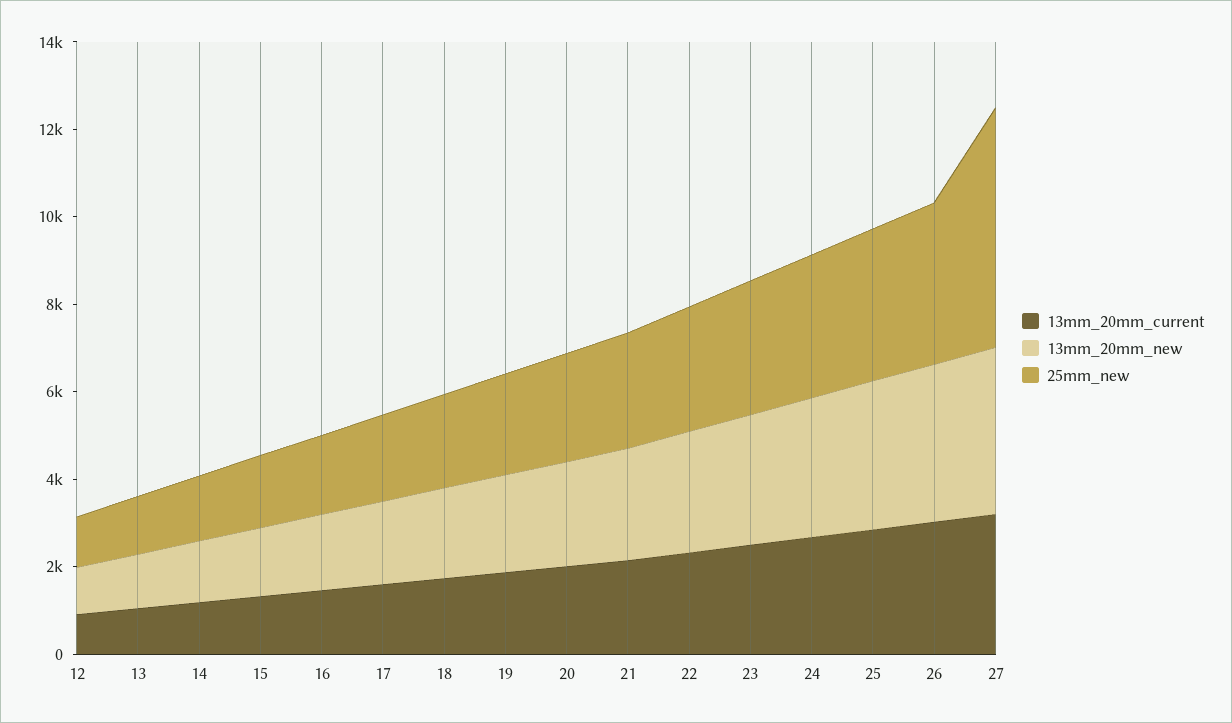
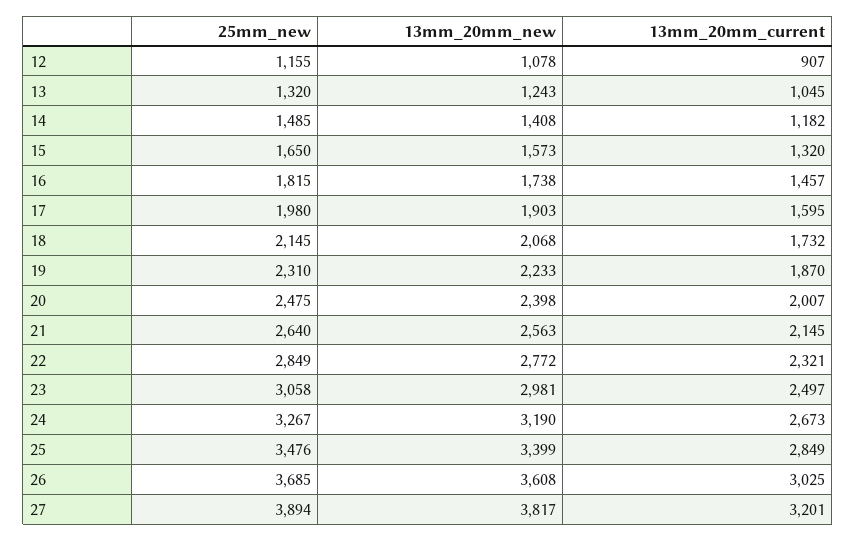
25mm_new, 27: 5500 -> 3894

